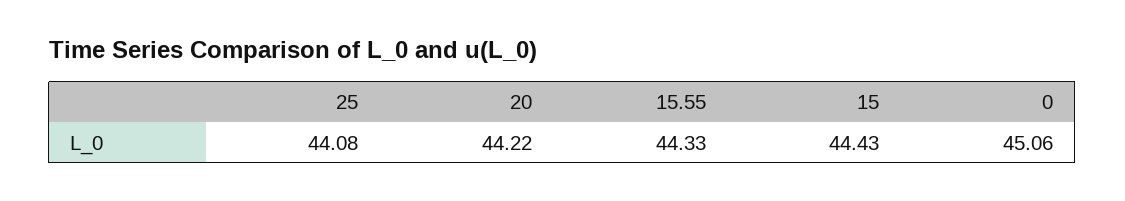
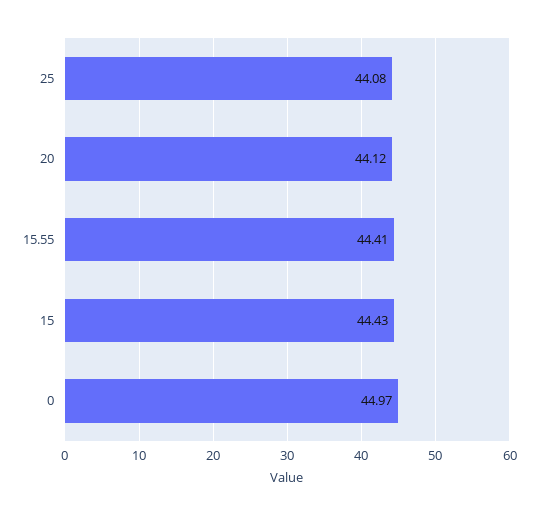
20: 44.22 -> 44.12
15.55: 44.33 -> 44.41
0: 45.06 -> 44.97

